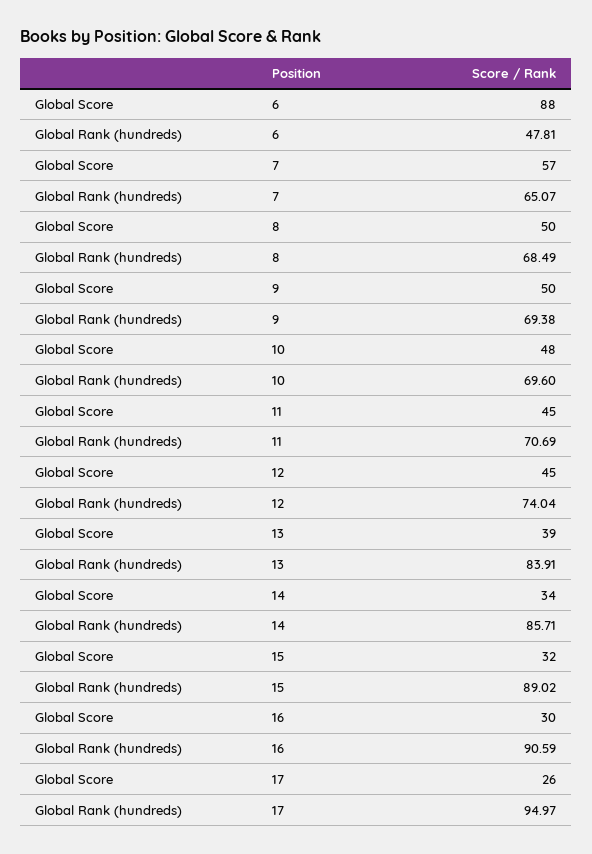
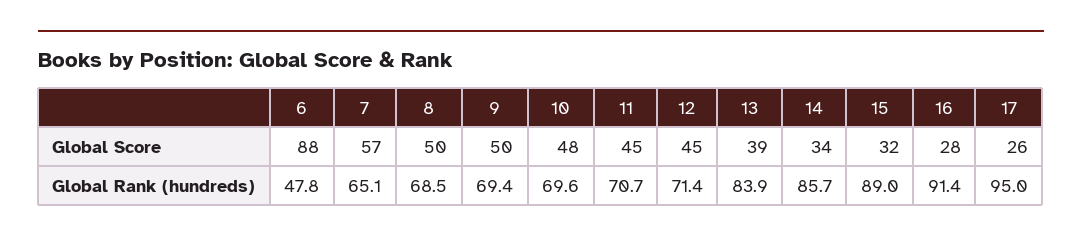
Global Rank (hundreds), 12: 74.04 -> 71.4
Global Score, 16: 30 -> 28
Global Rank (hundreds), 16: 90.59 -> 91.4

